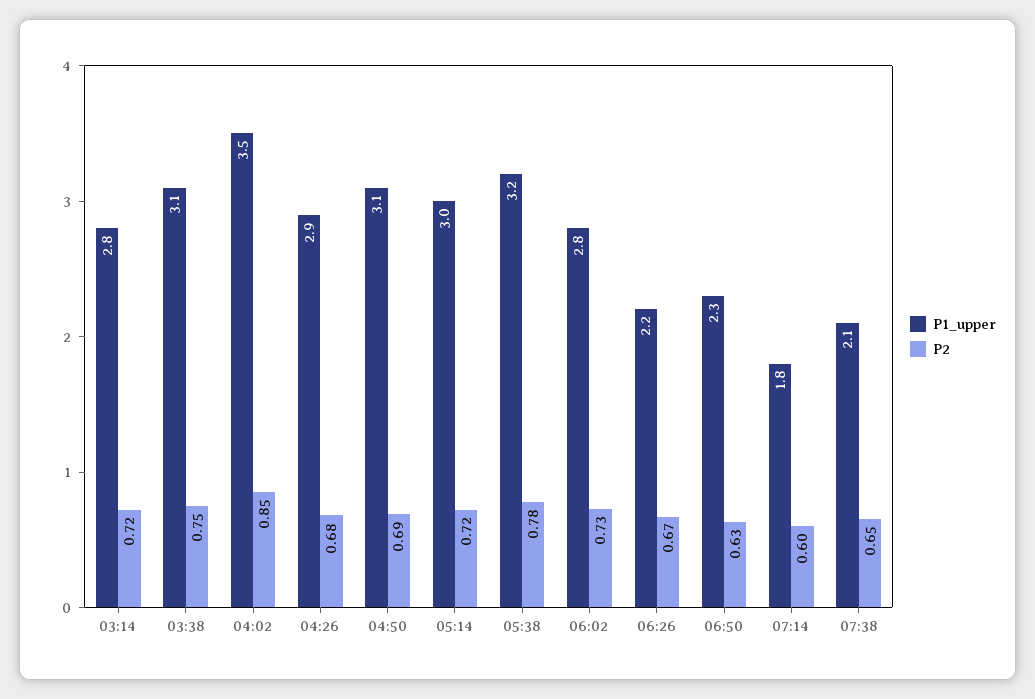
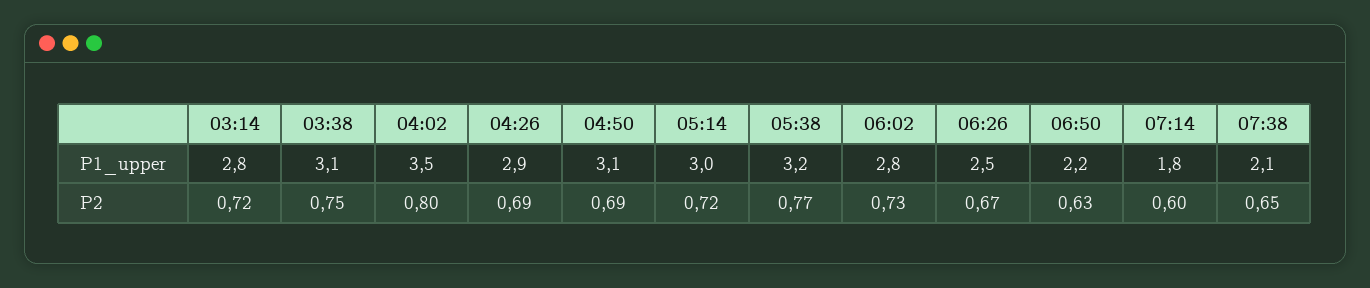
P2, 04:02: 0.85 -> 0.8
P2, 04:26: 0.68 -> 0.69
P2, 05:38: 0.78 -> 0.77
P1_upper, 06:26: 2.2 -> 2.5
P1_upper, 06:50: 2.3 -> 2.2

